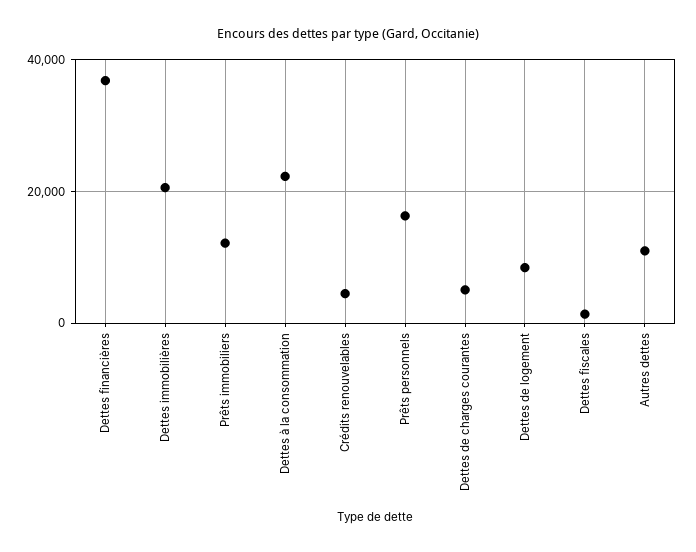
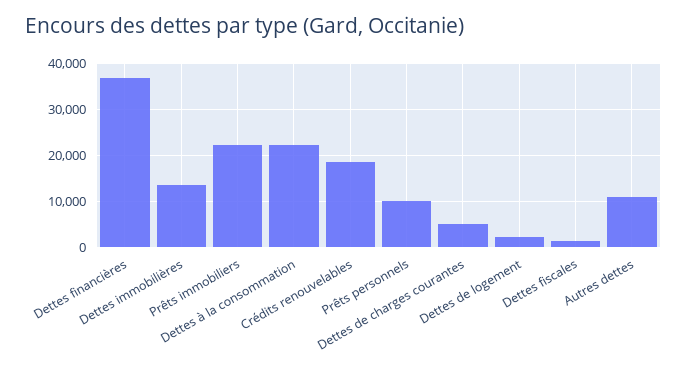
Dettes immobilières: 20000 -> 14000
Prêts immobiliers: 12000 -> 22000
Crédits renouvelables: 4000 -> 18000
Prêts personnels: 16000 -> 10000
Dettes de logement: 8000 -> 2000

